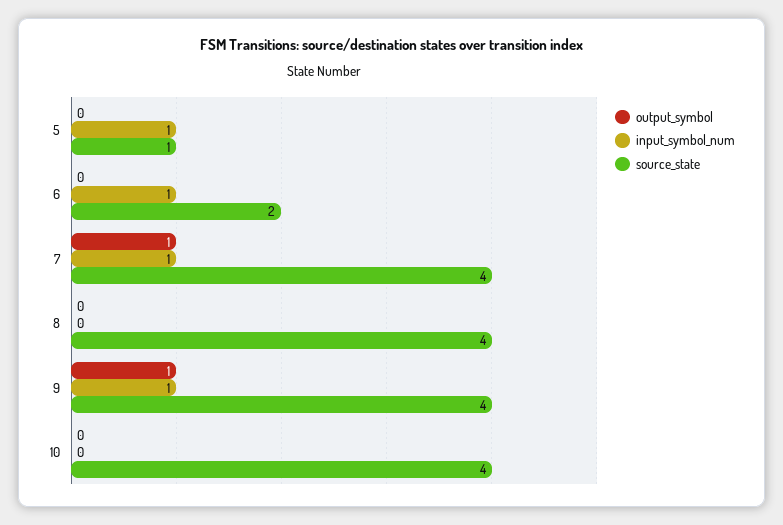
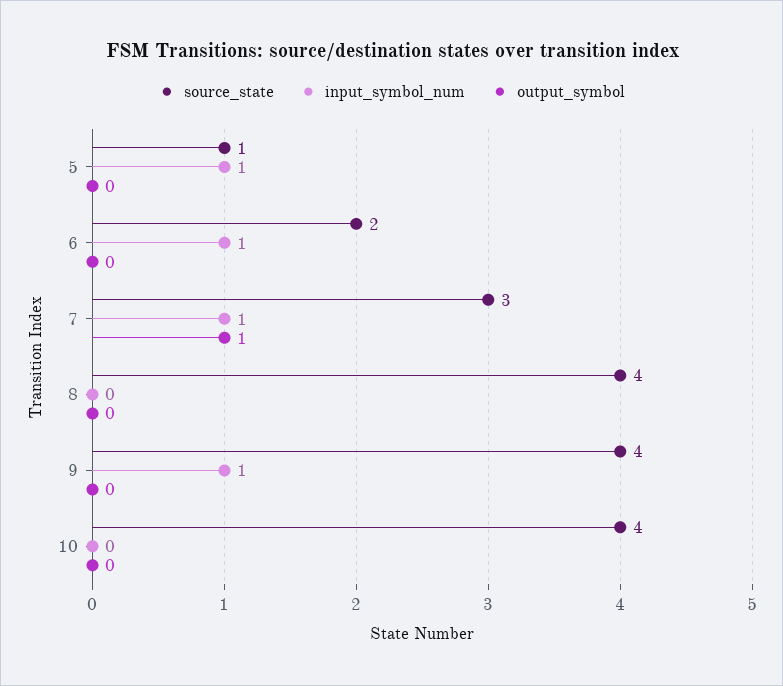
source_state, 7: 4 -> 3
output_symbol, 9: 1 -> 0

